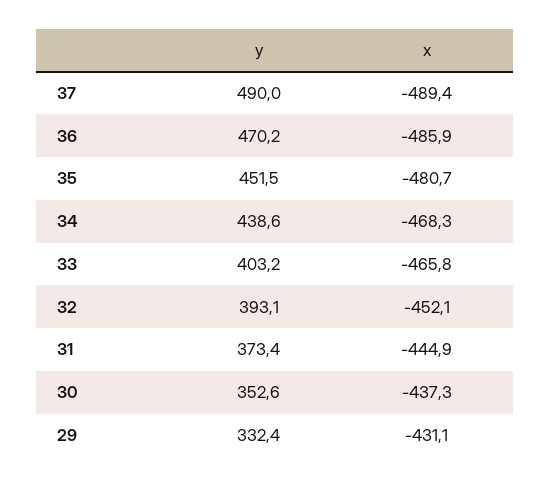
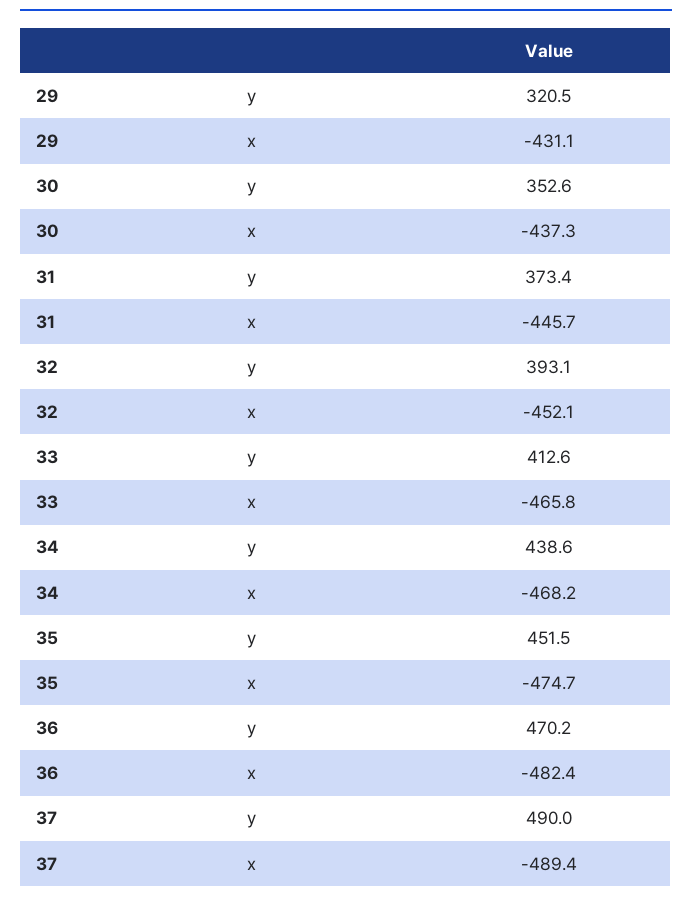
x, 36: -485.9 -> -482.4
x, 35: -480.7 -> -474.7
x, 34: -468.3 -> -468.2
y, 33: 403.2 -> 412.6
x, 31: -444.9 -> -445.7
y, 29: 332.4 -> 320.5

